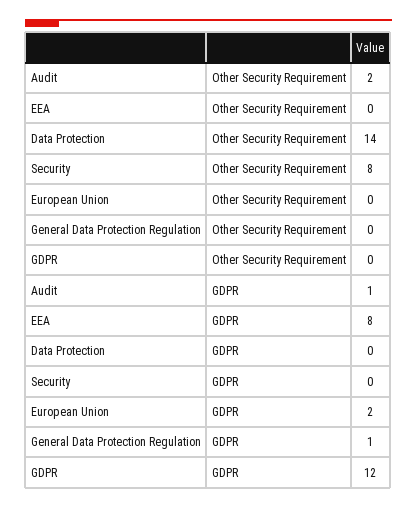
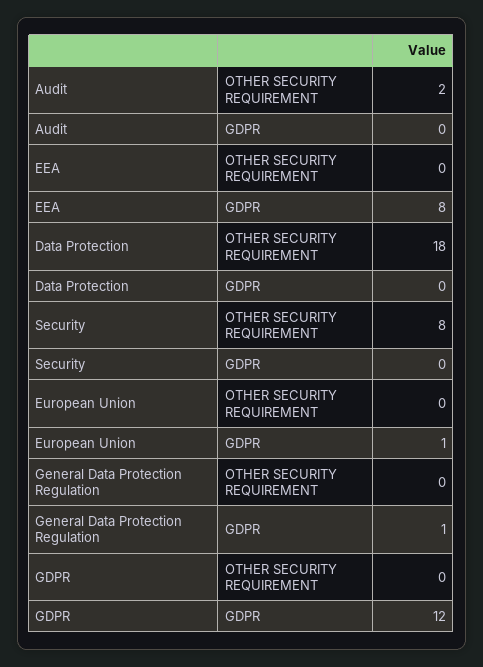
Data Protection, Other Security Requirement: 14 -> 18
Audit, GDPR: 1 -> 0
European Union, GDPR: 2 -> 1

